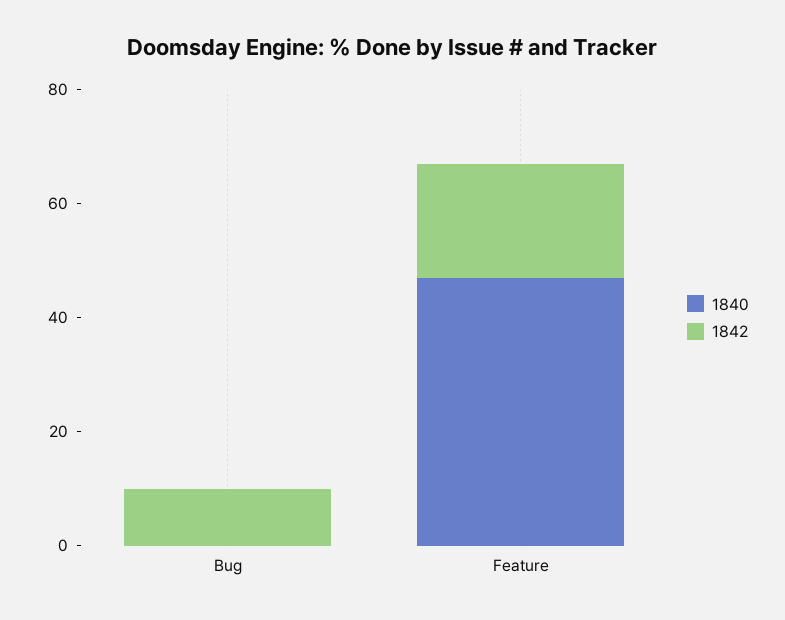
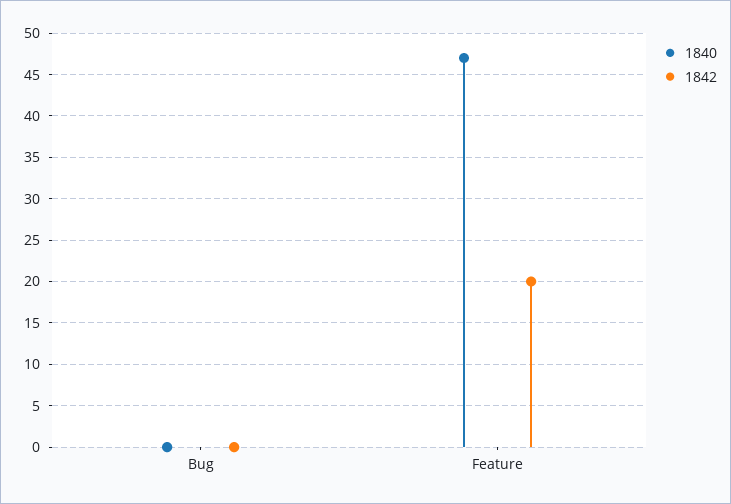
1842, Bug: 10 -> 0

